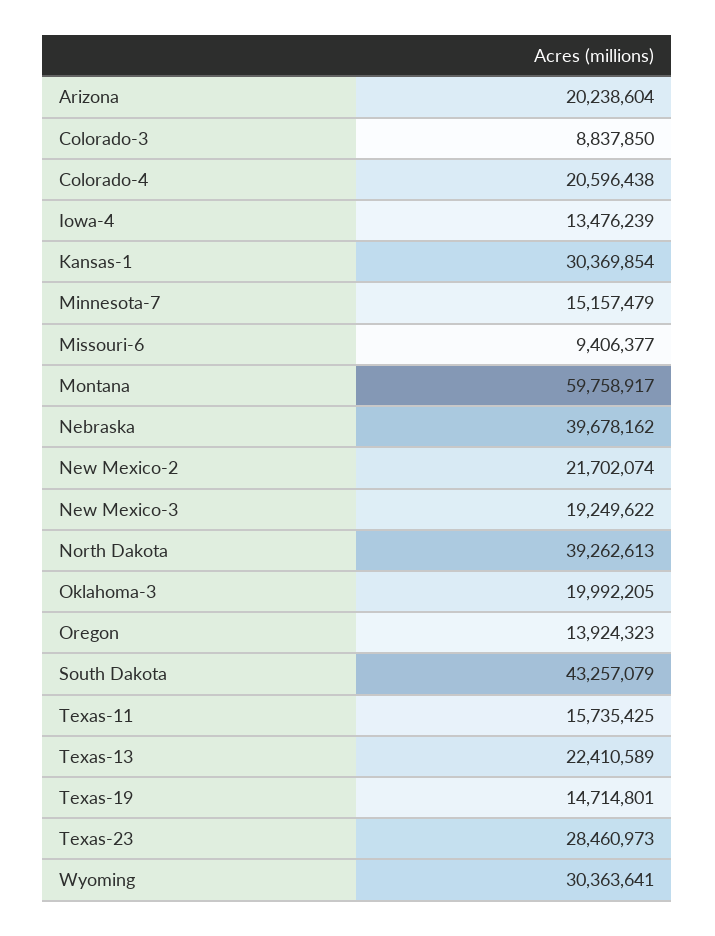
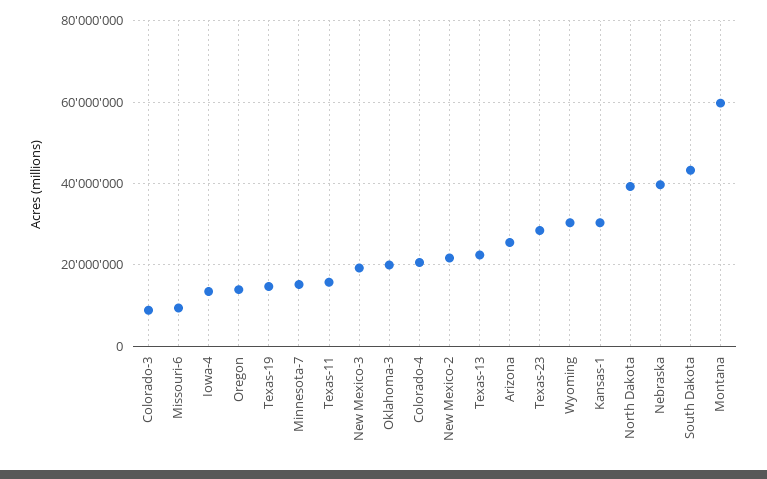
Arizona: 20238604 -> 26000000

